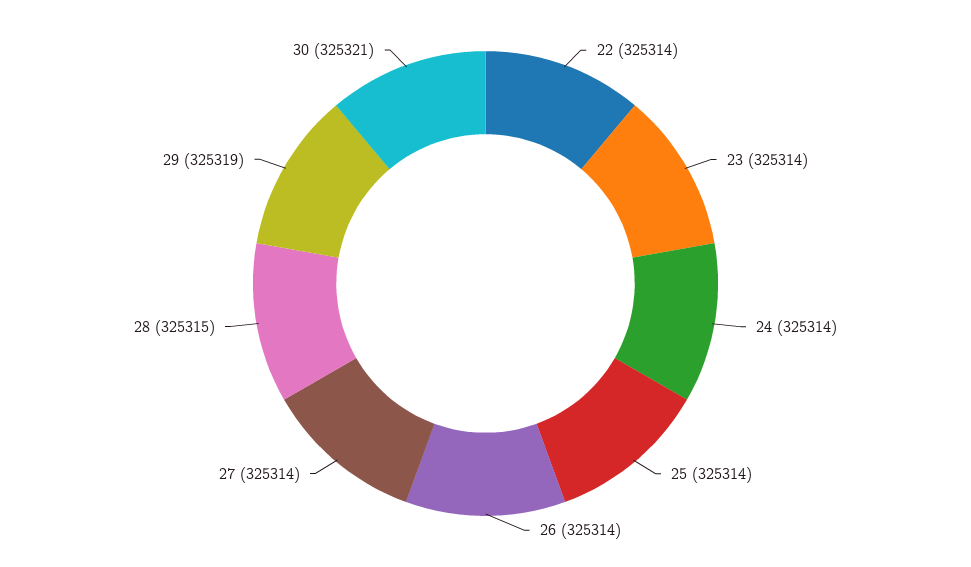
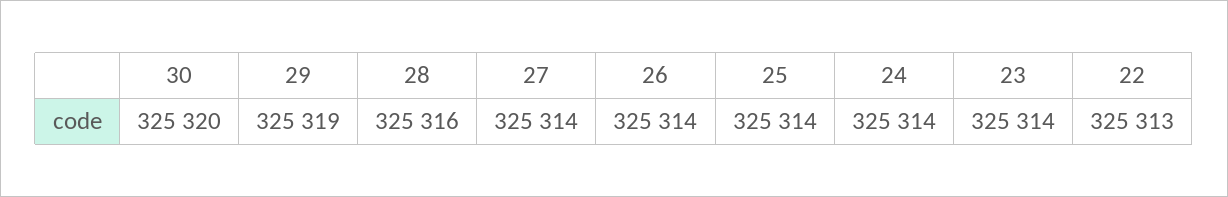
22: 325314 -> 325313
28: 325315 -> 325316
30: 325321 -> 325320

